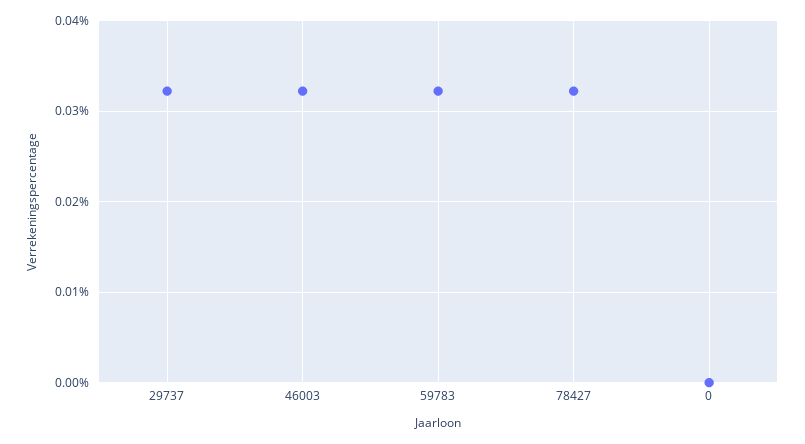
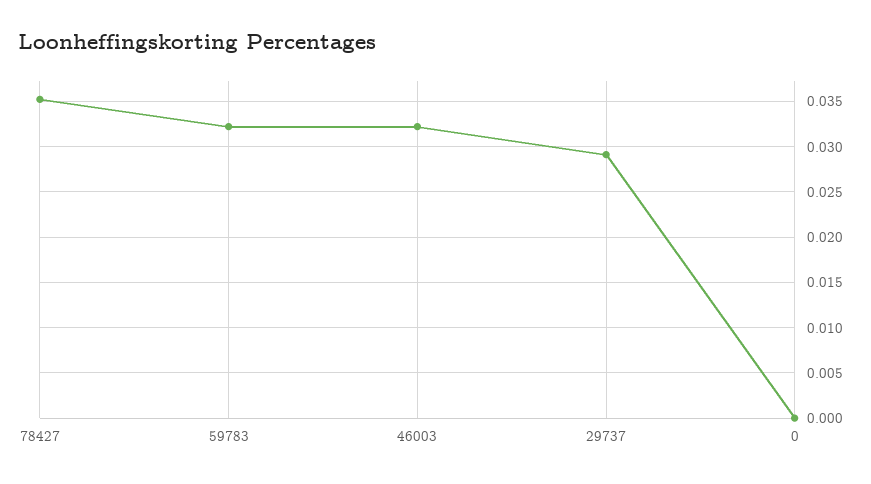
29737: 0.032 -> 0.029
78427: 0.032 -> 0.035

